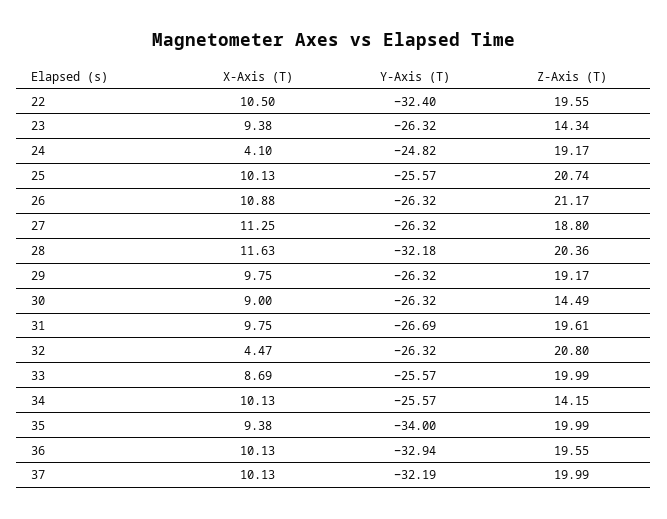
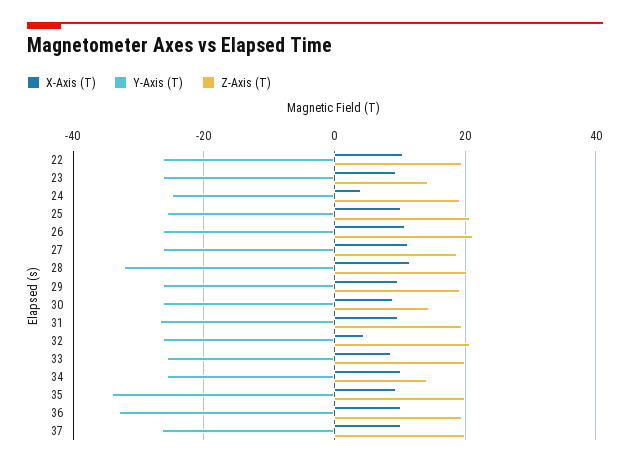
Y-Axis (T), 22: -32.4 -> -26
Y-Axis (T), 37: -32.19 -> -26

